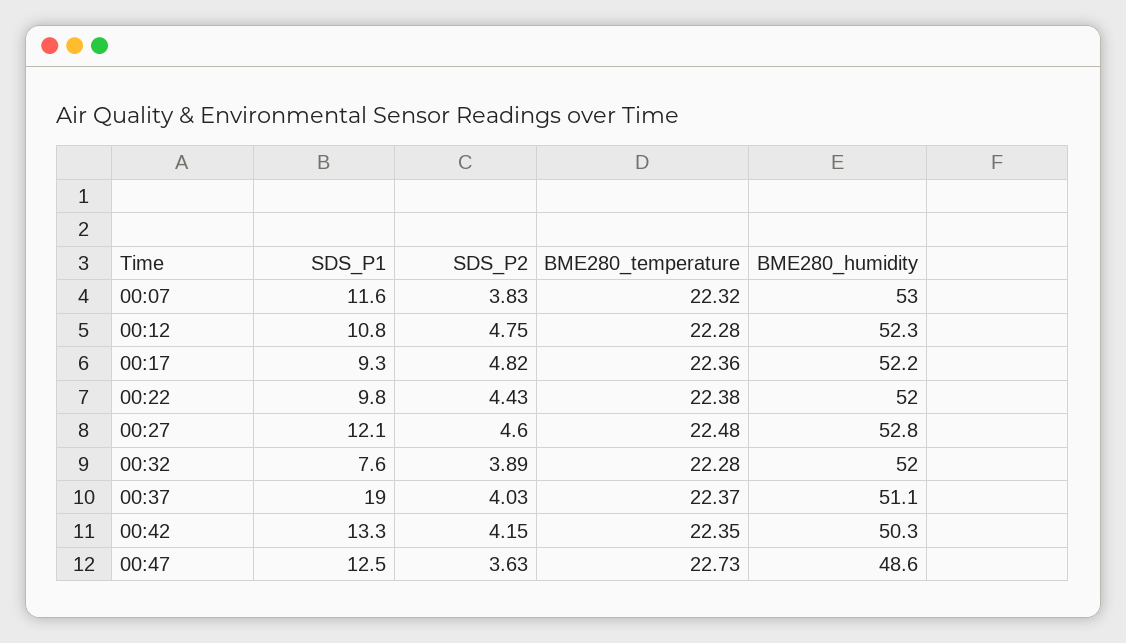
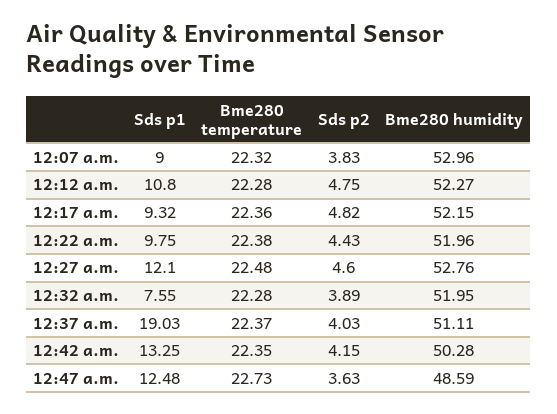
SDS_P1, 00:07: 11.6 -> 9

